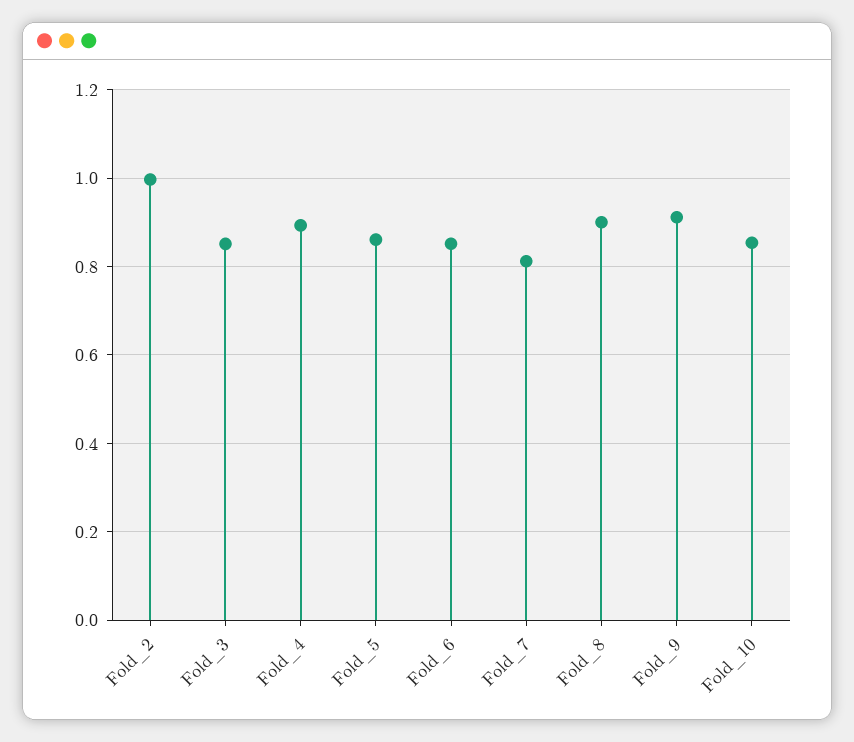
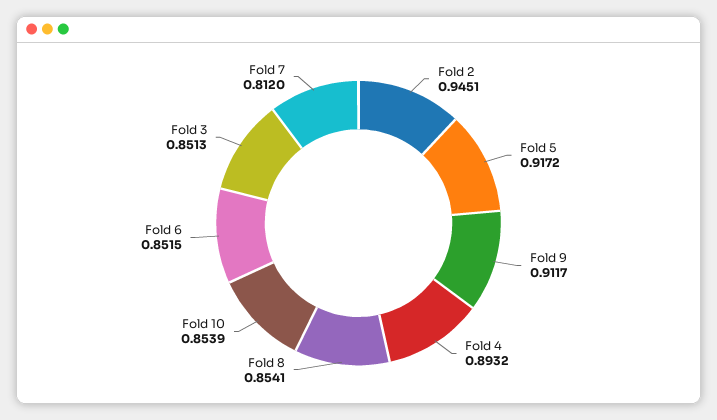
Fold_2: 1 -> 0.9451
Fold_5: 0.86 -> 0.9172
Fold_8: 0.9 -> 0.8541

